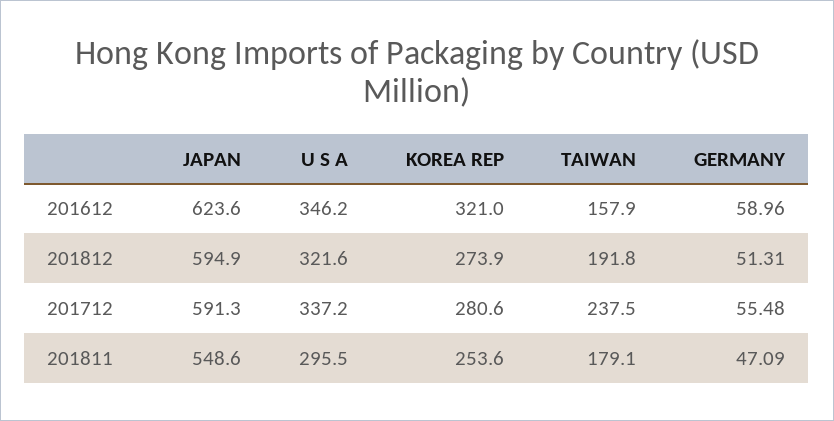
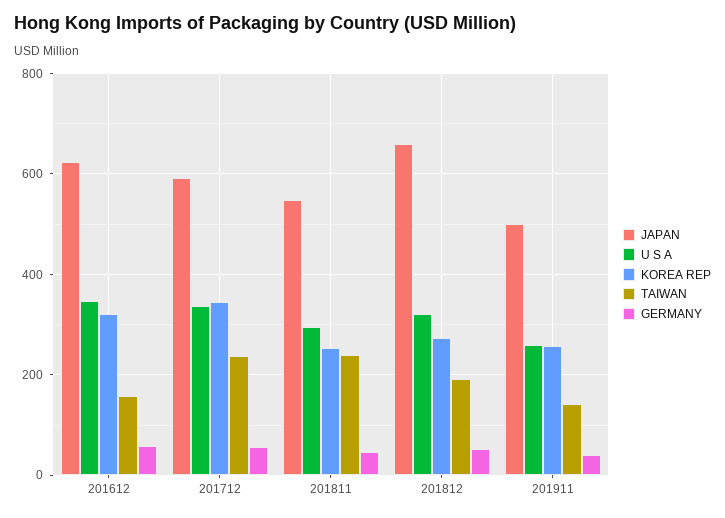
JAPAN, 201812: 594.9 -> 660
KOREA REP, 201712: 280.6 -> 340
TAIWAN, 201811: 179.1 -> 240
JAPAN, 201911: none -> 500
U S A, 201911: none -> 260
KOREA REP, 201911: none -> 260
TAIWAN, 201911: none -> 140
GERMANY, 201911: none -> 40

